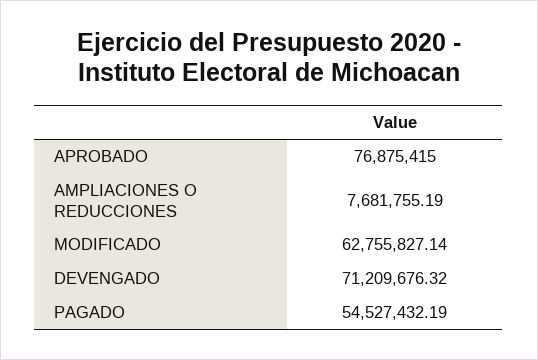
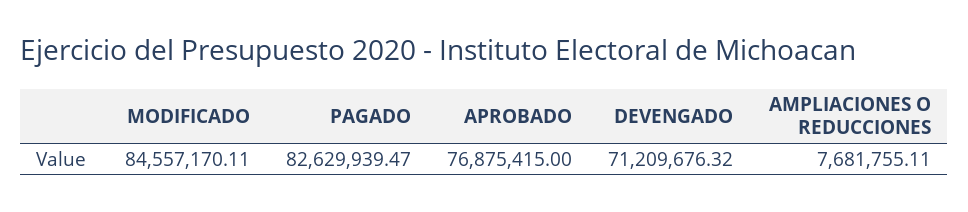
AMPLIACIONES O REDUCCIONES: 7681755.19 -> 7681755.11
MODIFICADO: 62755827.14 -> 84557170.11
PAGADO: 54527432.19 -> 82629939.47

